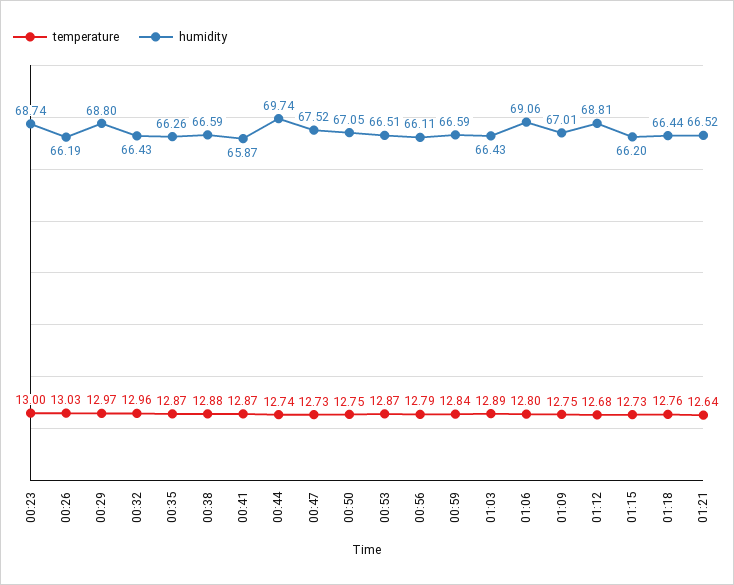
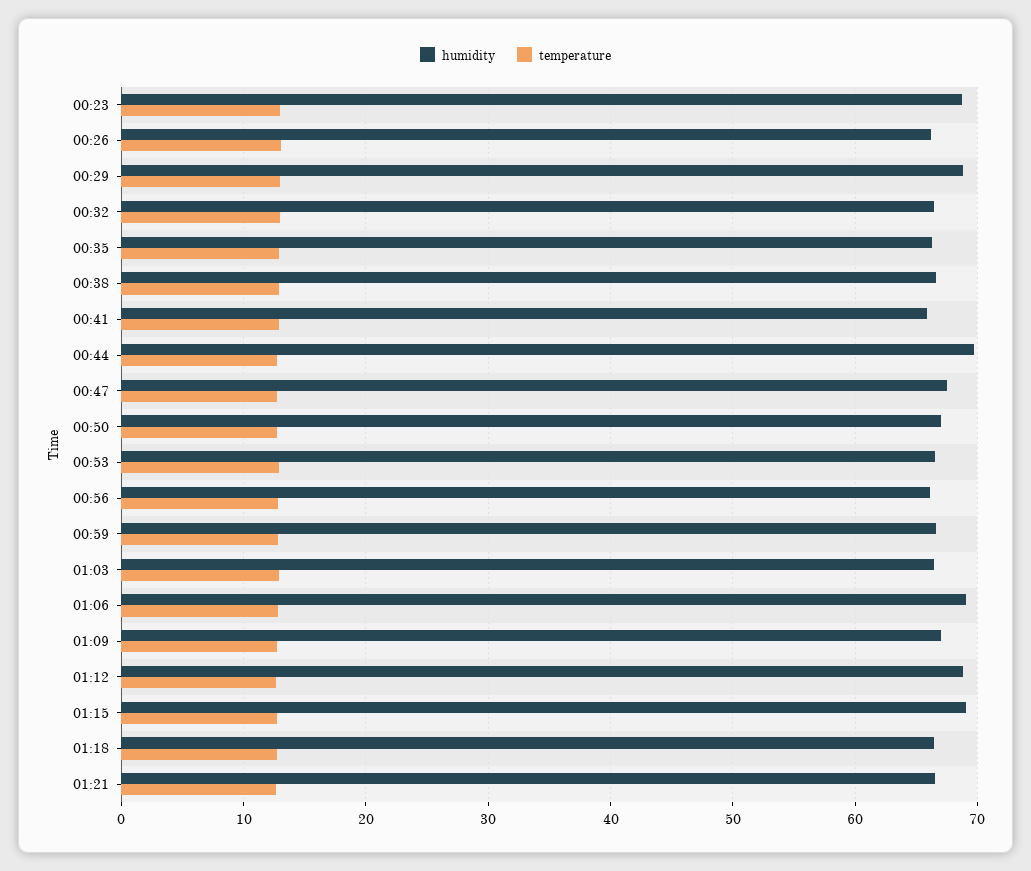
humidity, 01:15: 66.2 -> 69

